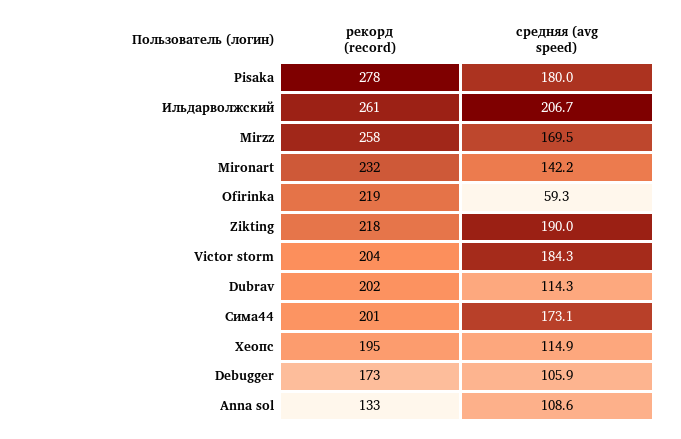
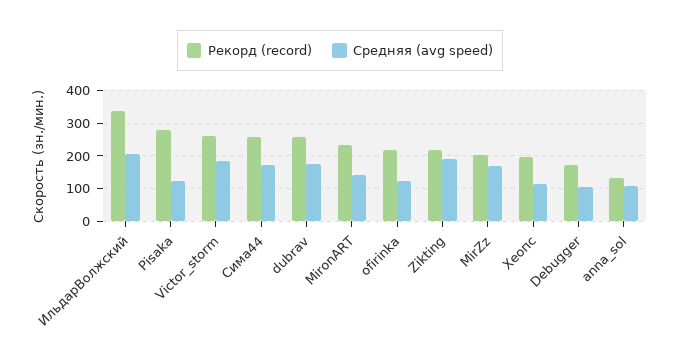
средняя (avg speed), Pisaka: 180 -> 120
рекорд (record), Ильдарволжский: 261 -> 340
рекорд (record), Mirzz: 258 -> 200
средняя (avg speed), Ofirinka: 59.3 -> 120
рекорд (record), Victor storm: 204 -> 260
рекорд (record), Dubrav: 202 -> 260
средняя (avg speed), Dubrav: 114.3 -> 180
рекорд (record), Сима44: 201 -> 260

